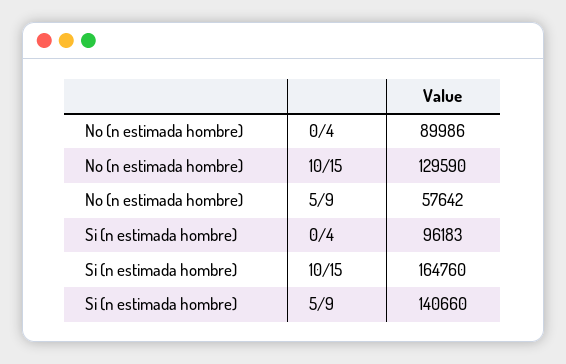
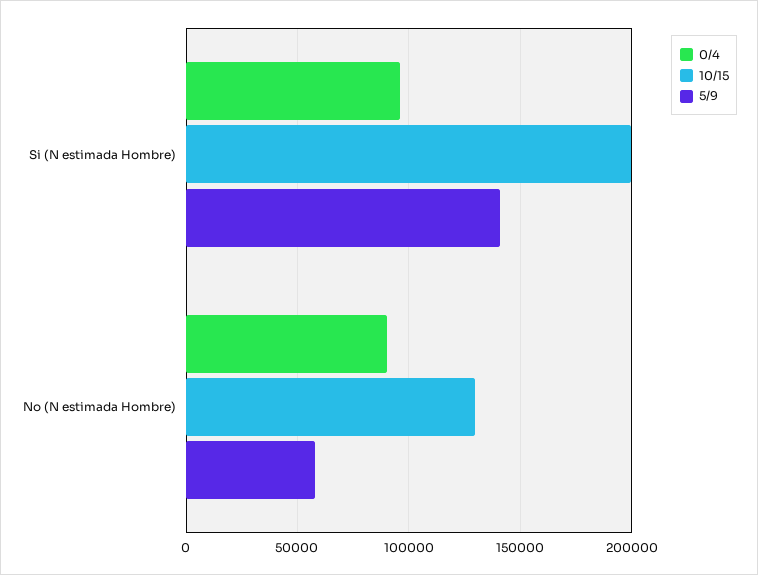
10/15, Si (n estimada hombre): 164760 -> 200000

